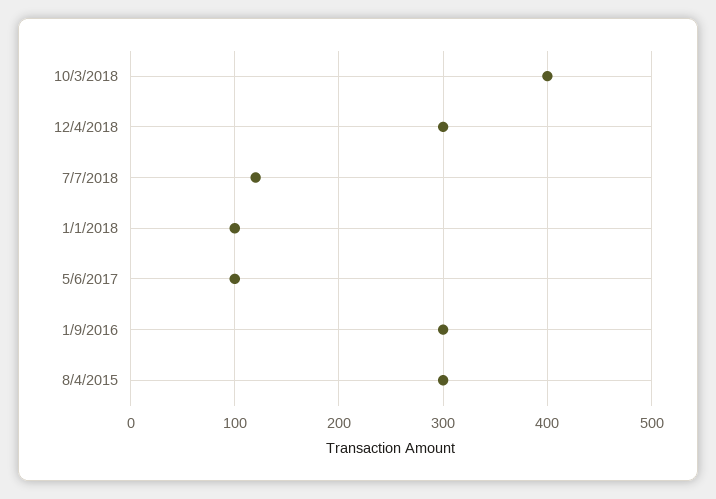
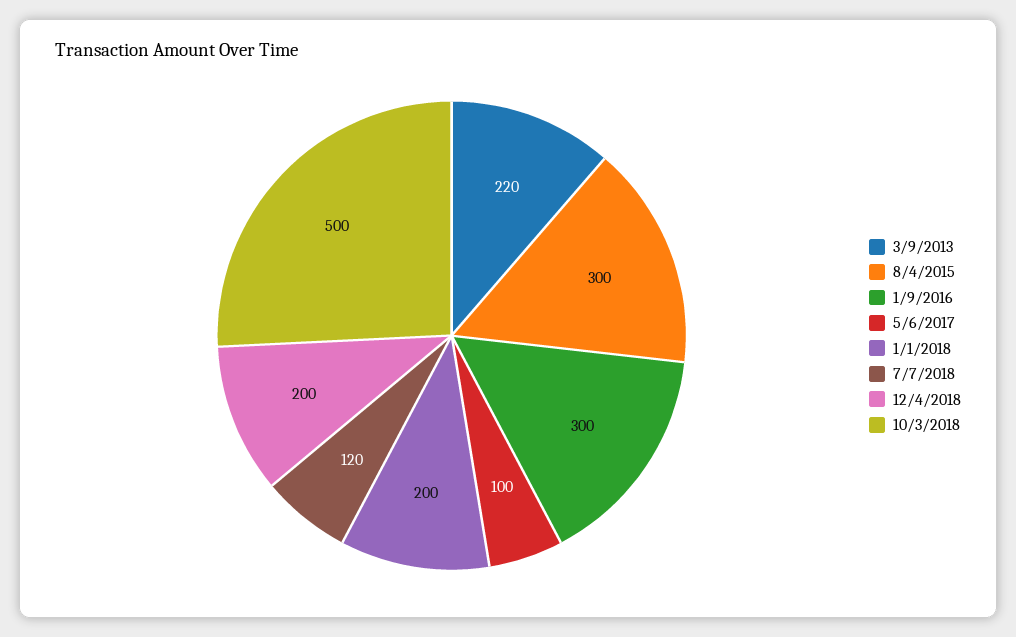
10/3/2018: 400 -> 500
12/4/2018: 300 -> 200
1/1/2018: 100 -> 200
3/9/2013: none -> 220

